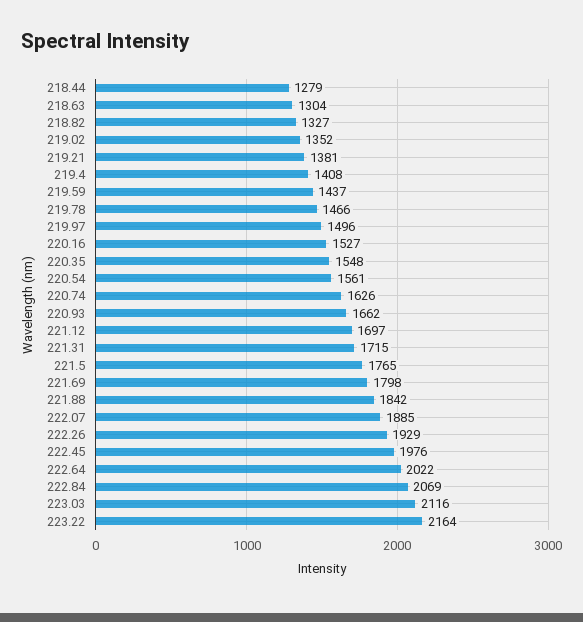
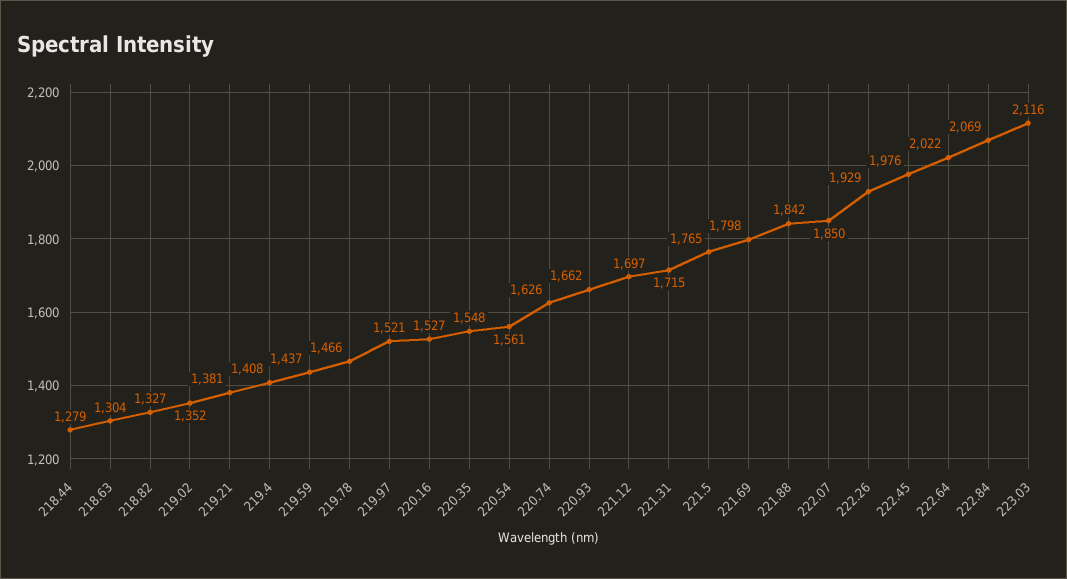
219.97: 1496 -> 1521
222.07: 1885 -> 1850
223.22: 2164 -> none

